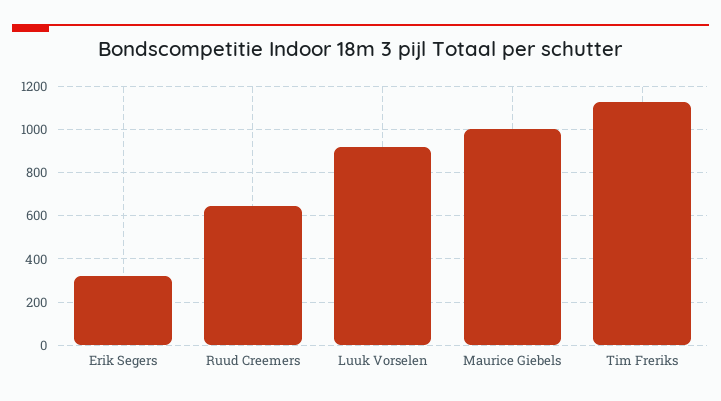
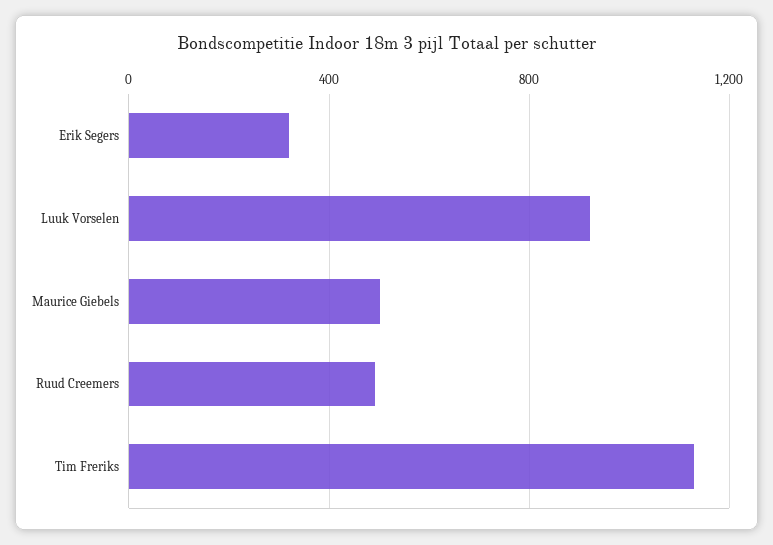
Ruud Creemers: 650 -> 500
Maurice Giebels: 1000 -> 500

